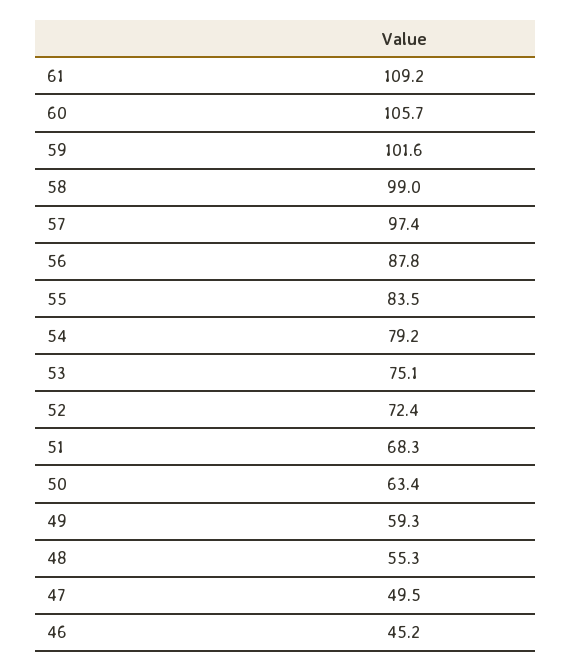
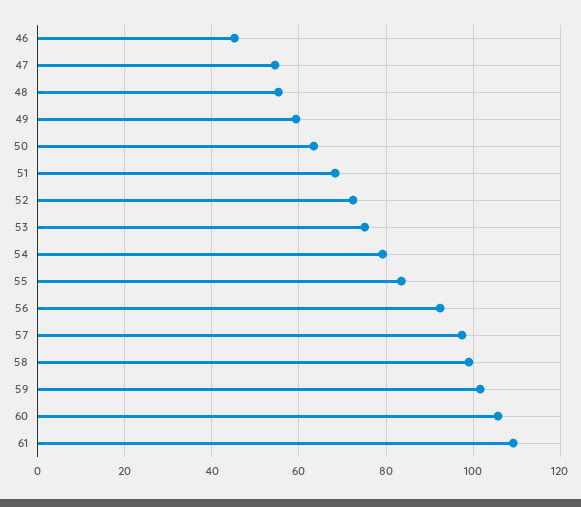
56: 87.8 -> 92
47: 49.5 -> 54

